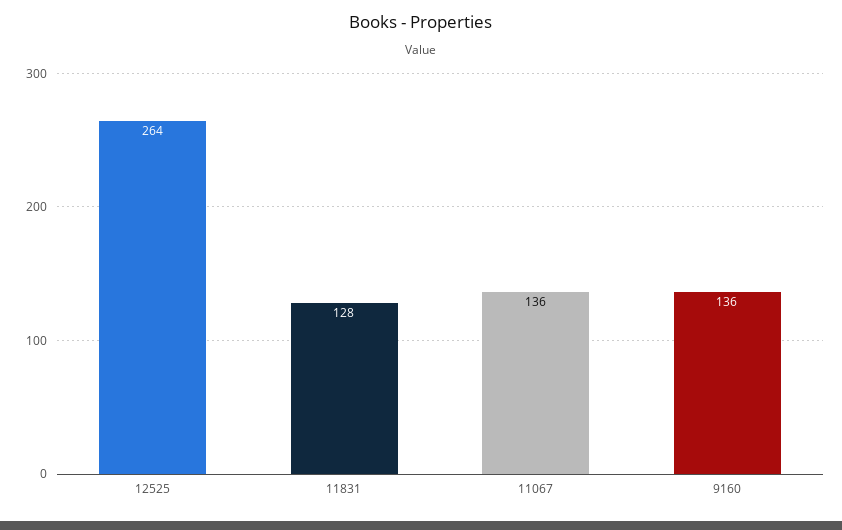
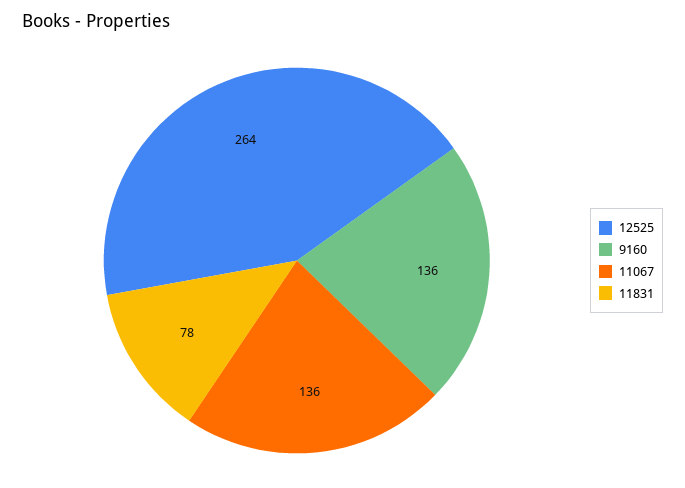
11831: 128 -> 78

